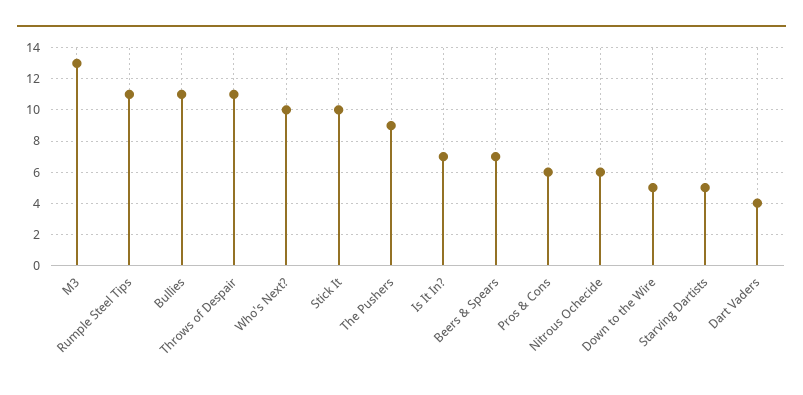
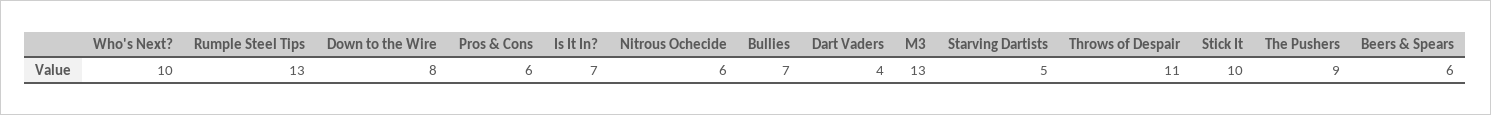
Rumple Steel Tips: 11 -> 13
Bullies: 11 -> 7
Beers & Spears: 7 -> 6
Down to the Wire: 5 -> 8

